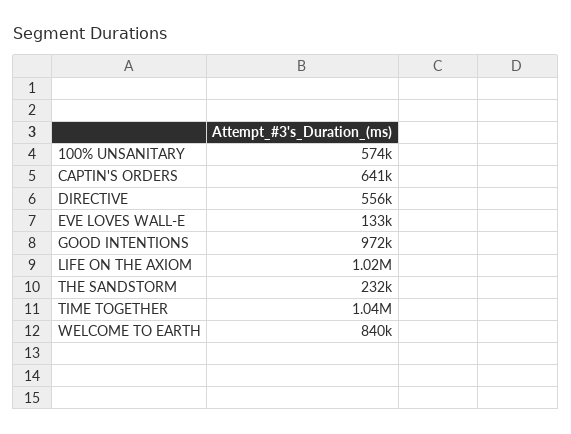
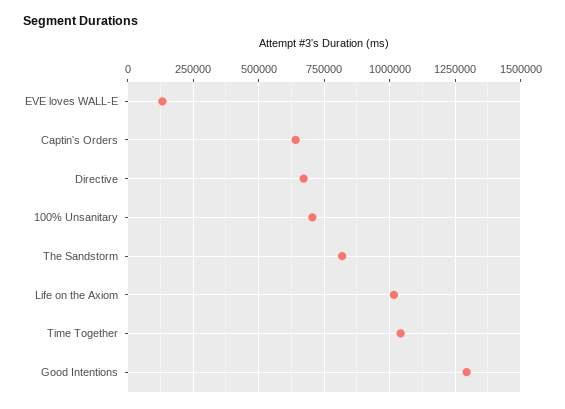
100% UNSANITARY: 574000 -> 700000
DIRECTIVE: 556000 -> 675000
GOOD INTENTIONS: 972000 -> 1300000
THE SANDSTORM: 232000 -> 825000
WELCOME TO EARTH: 840000 -> none

